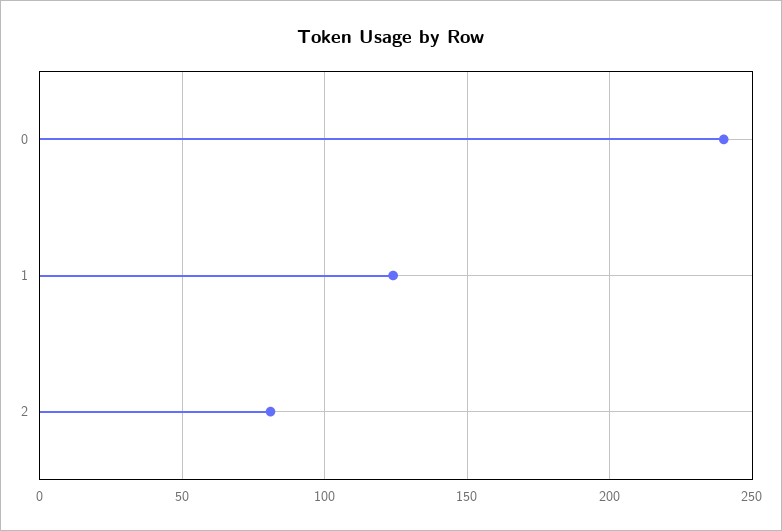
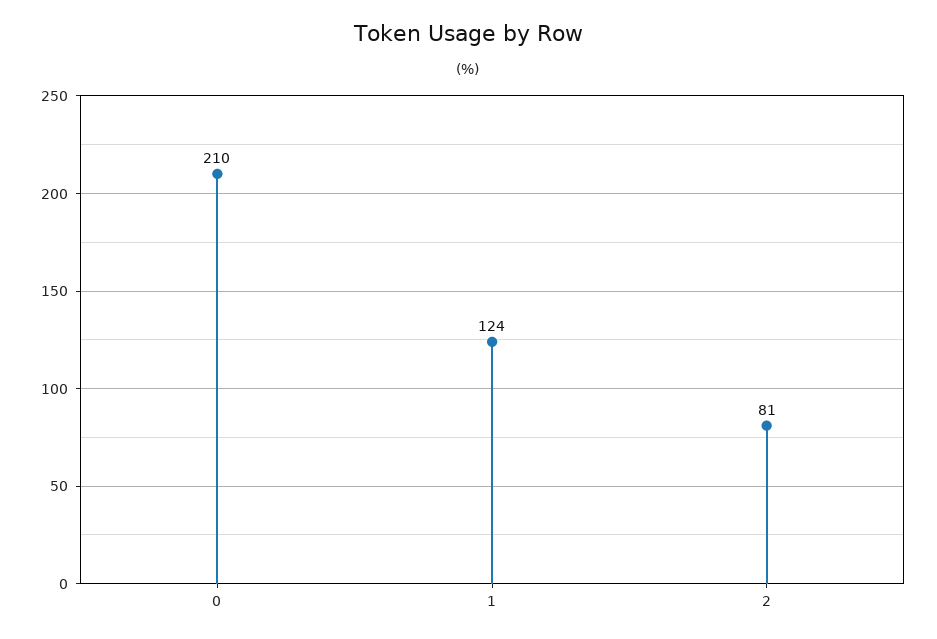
0: 240 -> 210

